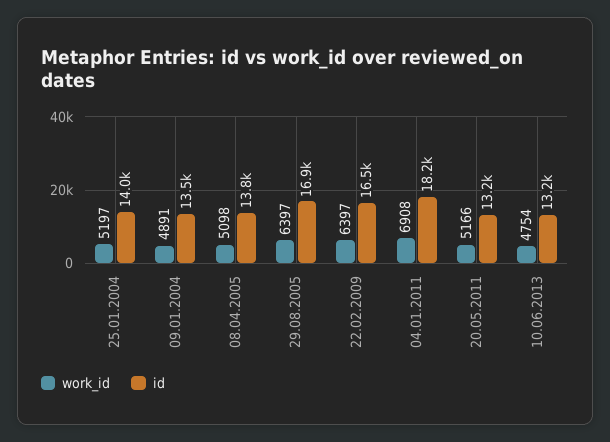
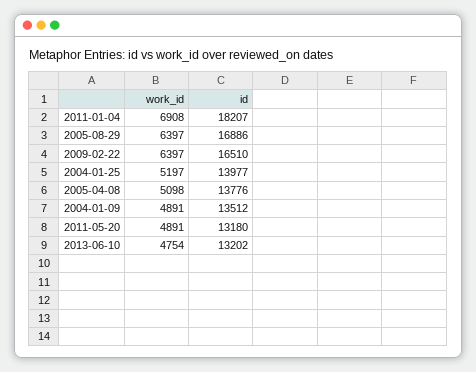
work_id, 20.05.2011: 5166 -> 4891

